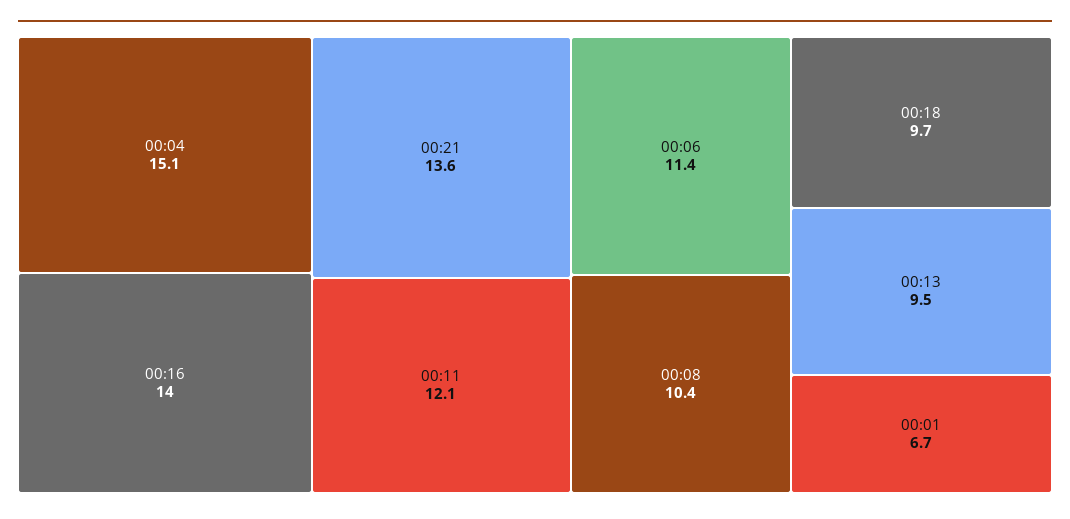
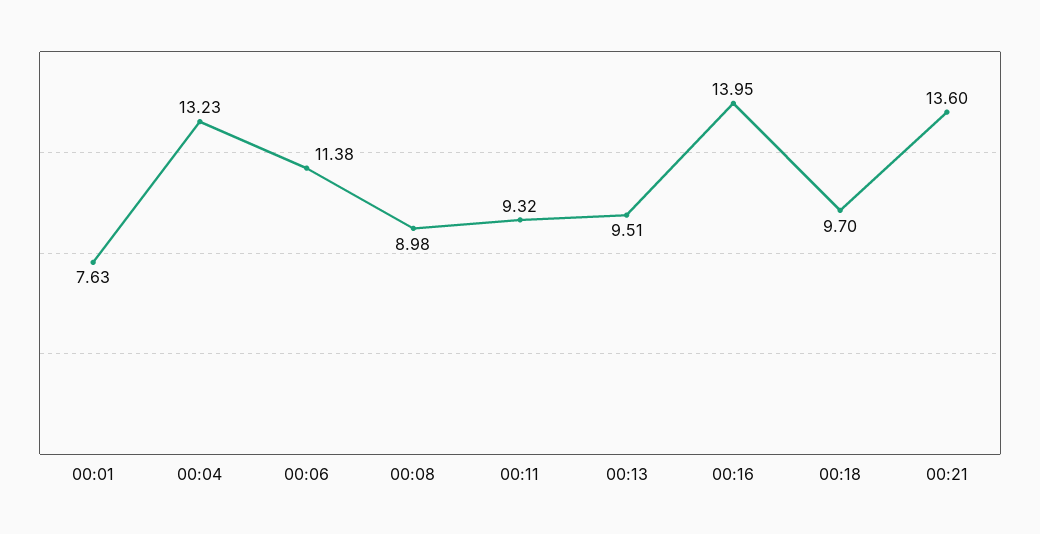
00:04: 15.1 -> 13.23
00:11: 12.1 -> 9.32
00:08: 10.4 -> 8.98
00:01: 6.7 -> 7.63

